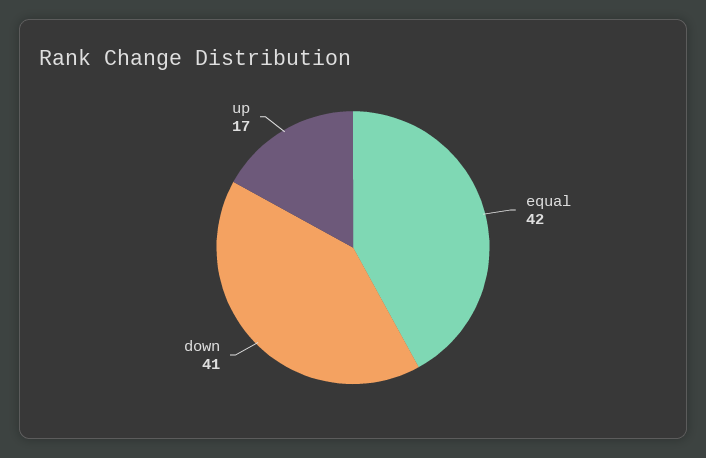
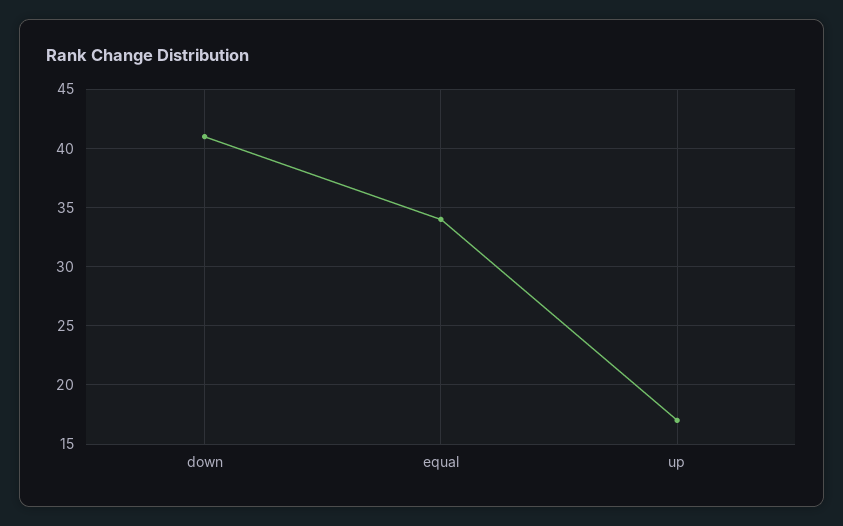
equal: 42 -> 34

